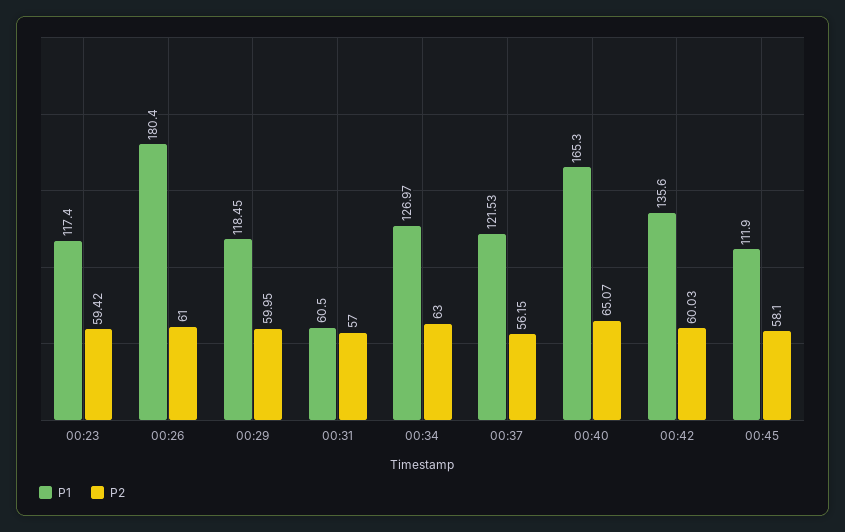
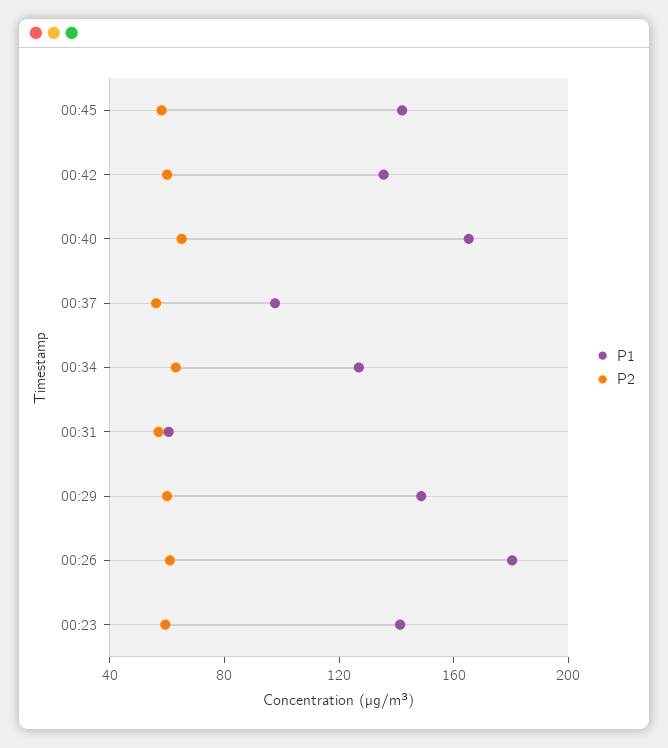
P1, 00:23: 117.4 -> 140
P1, 00:29: 118.45 -> 150
P1, 00:37: 121.53 -> 100
P1, 00:45: 111.9 -> 140

